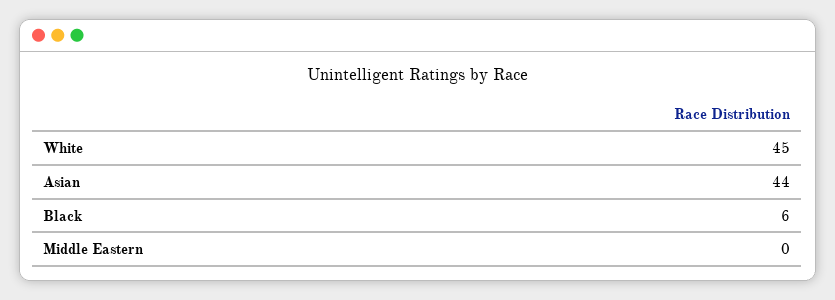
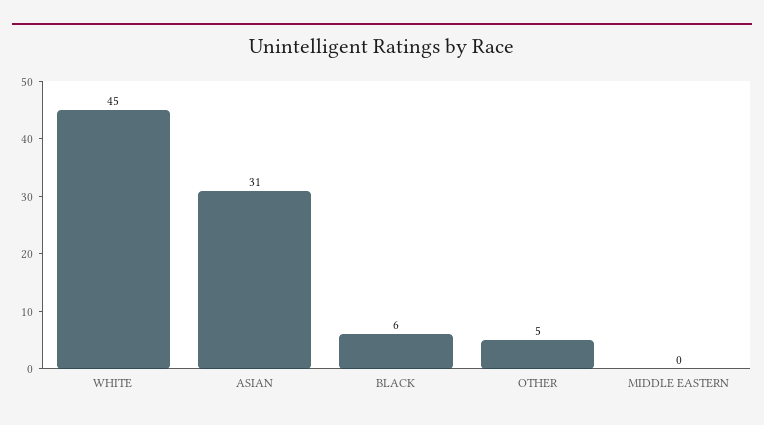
Asian: 44 -> 31
OTHER: none -> 5

